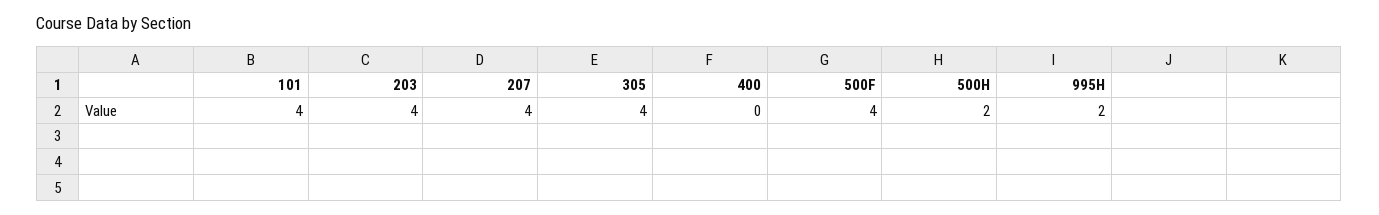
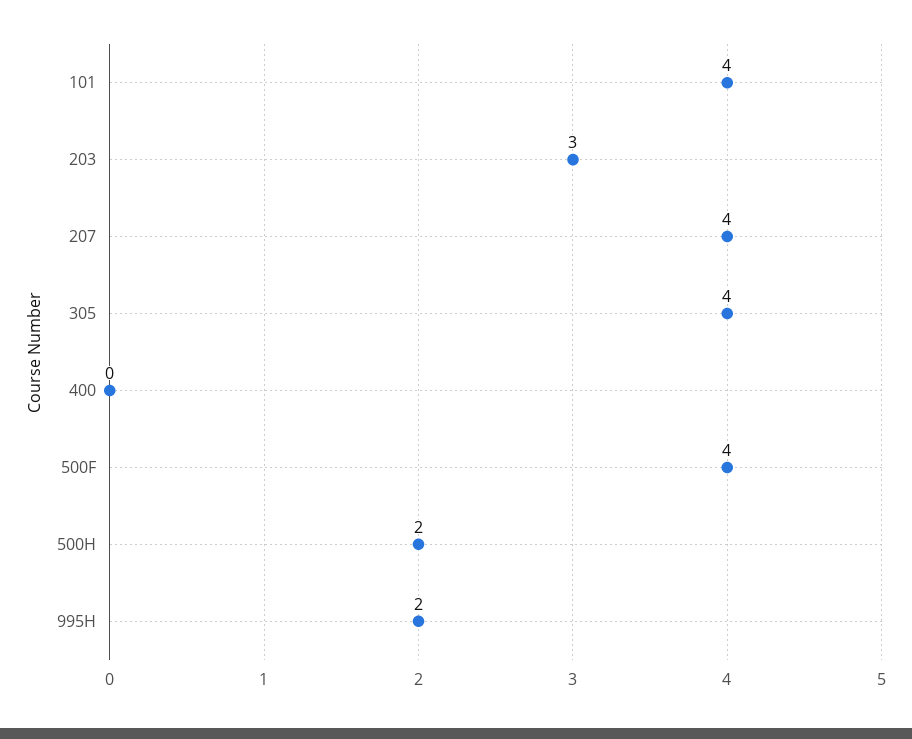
203: 4 -> 3

